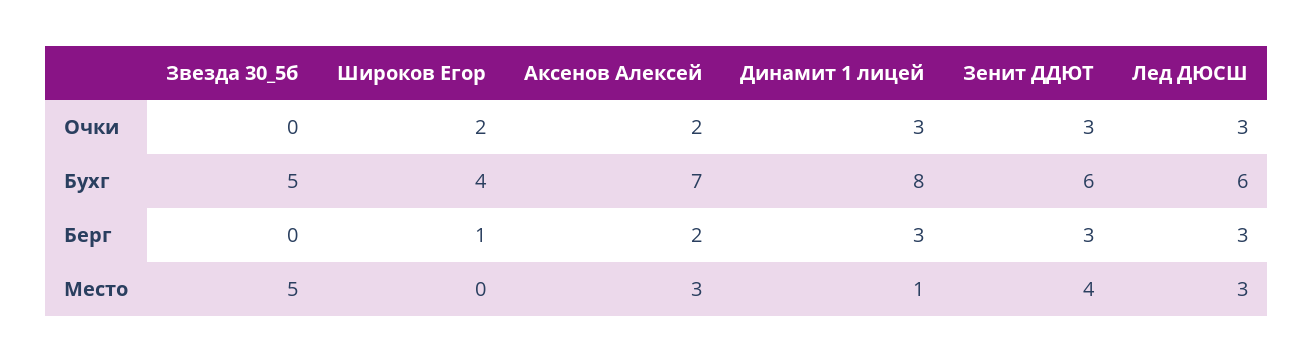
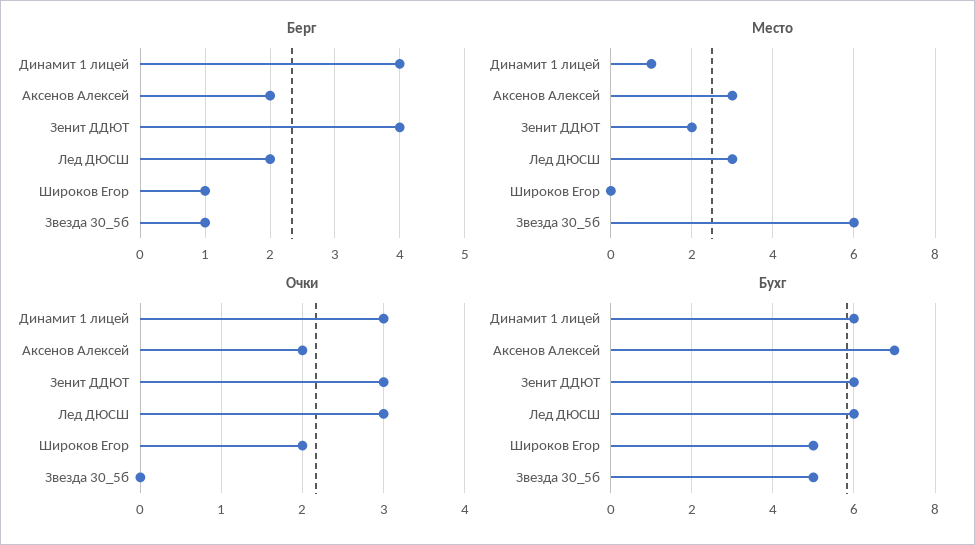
Бухг, Широков Егор: 4 -> 5
Бухг, Динамит 1 лицей: 8 -> 6
Берг, Звезда 30_5б: 0 -> 1
Берг, Динамит 1 лицей: 3 -> 4
Берг, Зенит ДДЮТ: 3 -> 4
Берг, Лед ДЮСШ: 3 -> 2
Место, Звезда 30_5б: 5 -> 6
Место, Зенит ДДЮТ: 4 -> 2

